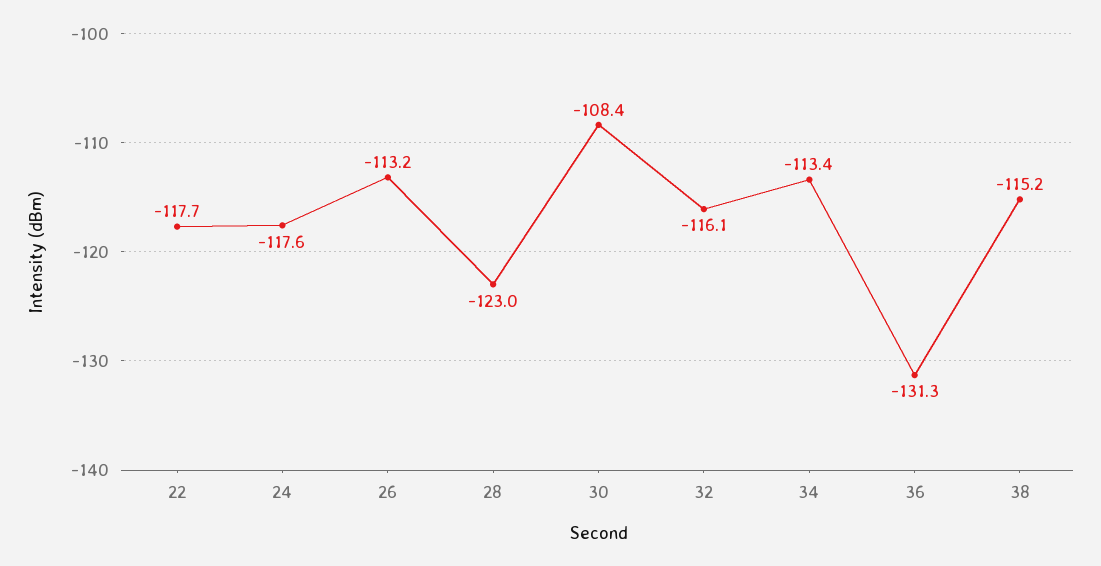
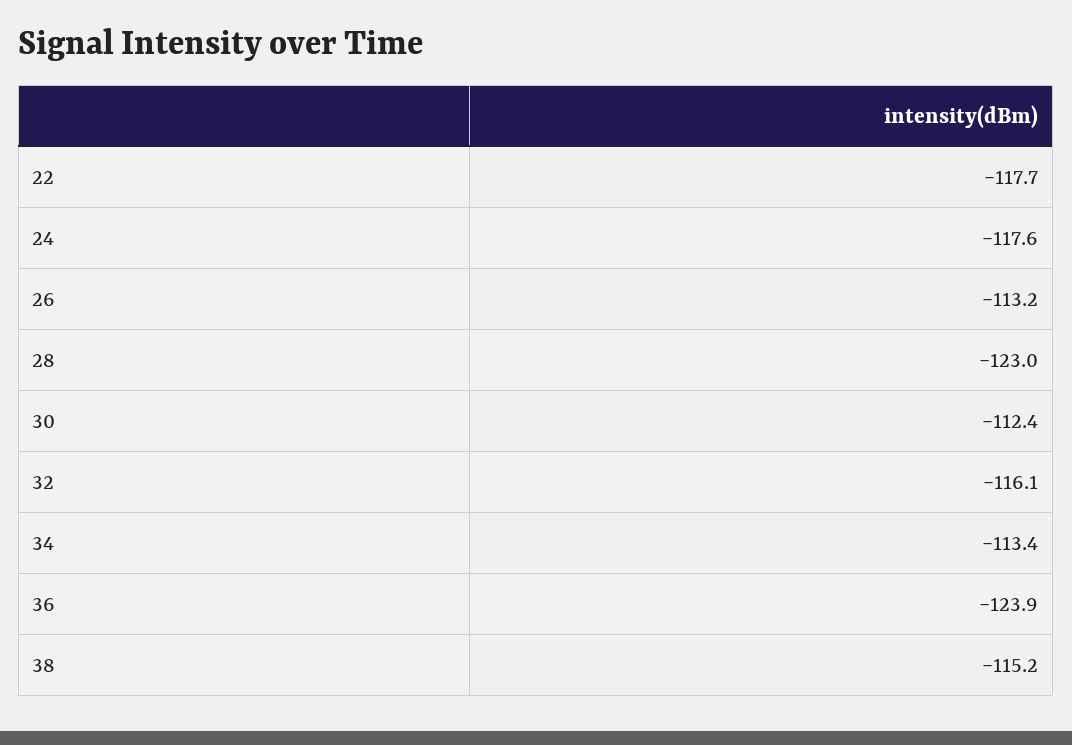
30: -108.4 -> -112.4
36: -131.3 -> -123.9

